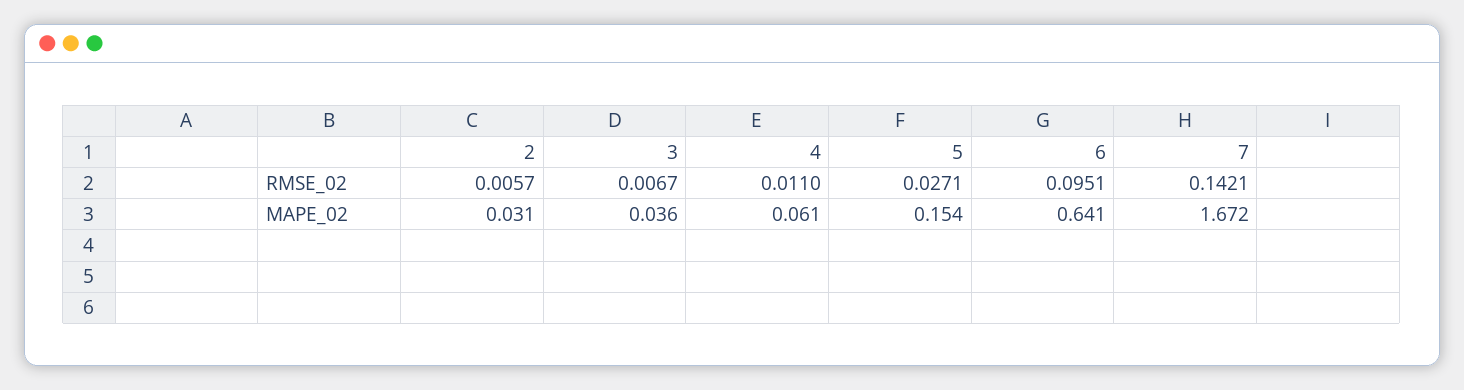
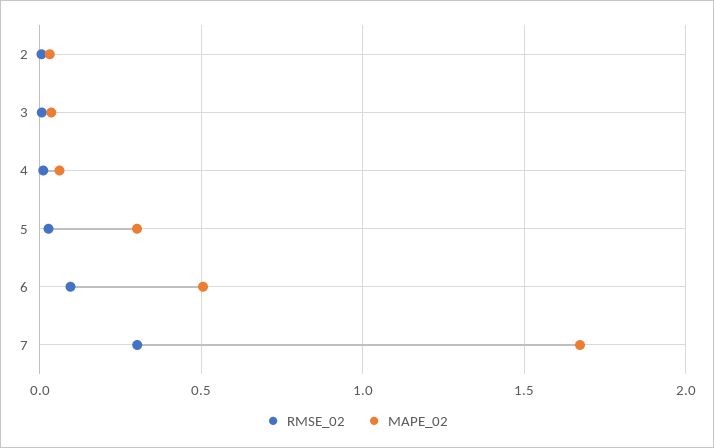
RMSE_02, 7: 0.1421 -> 0.3
MAPE_02, 5: 0.154 -> 0.3
MAPE_02, 6: 0.641 -> 0.5

